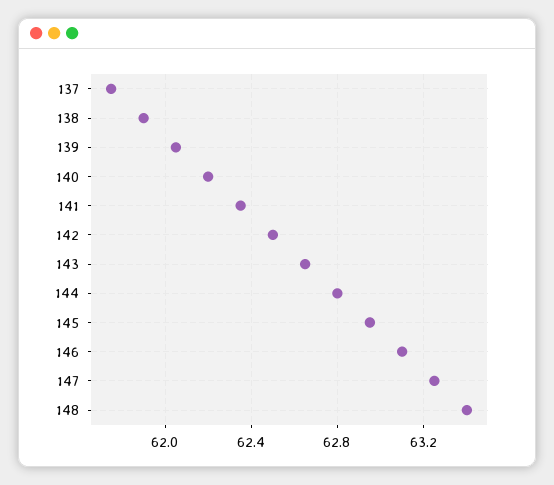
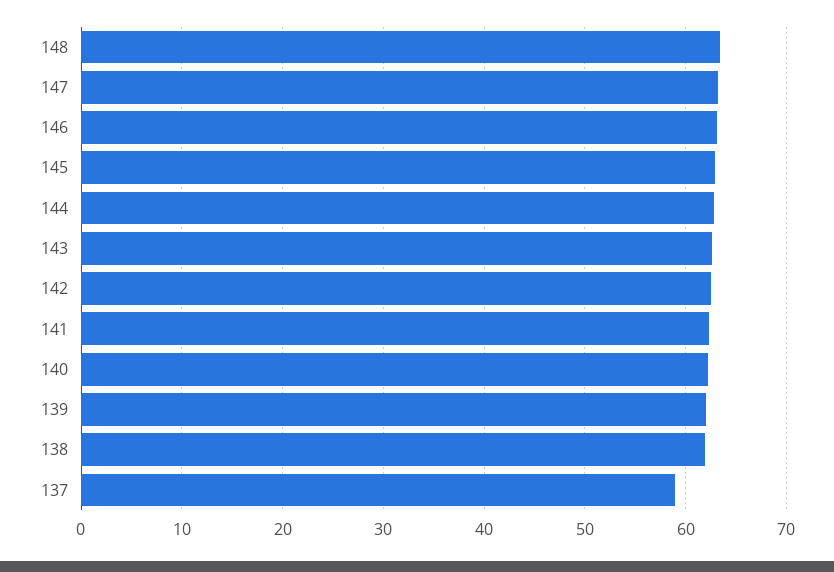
137: 61.75 -> 59

